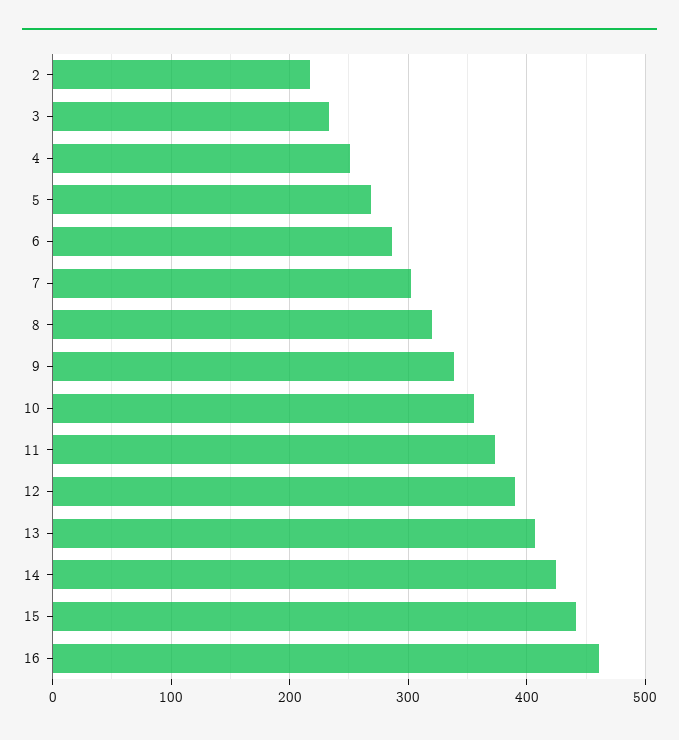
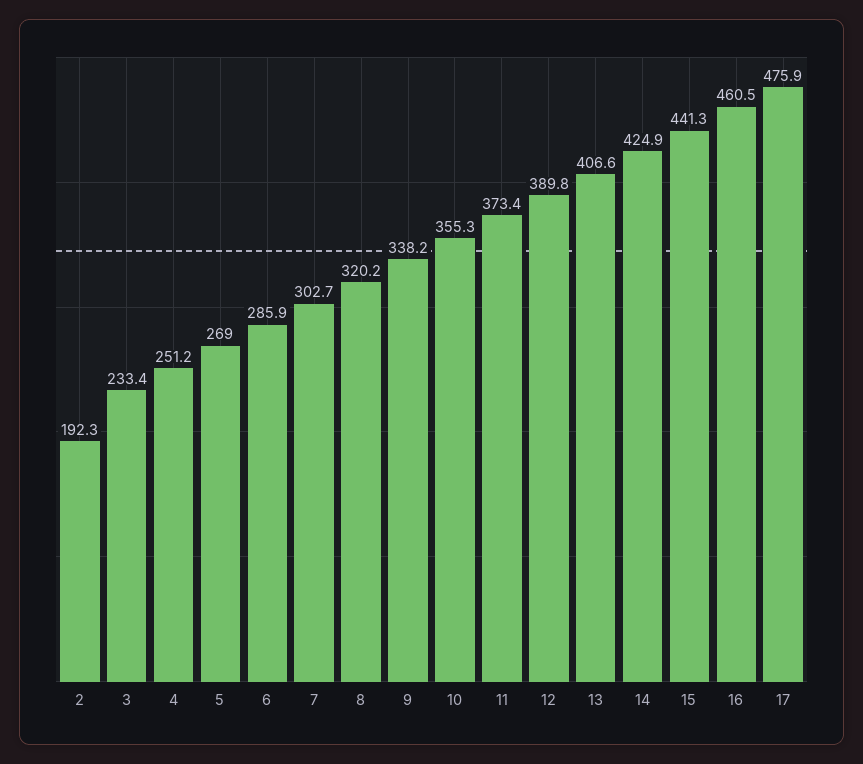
2: 220 -> 192.3
17: none -> 475.9

